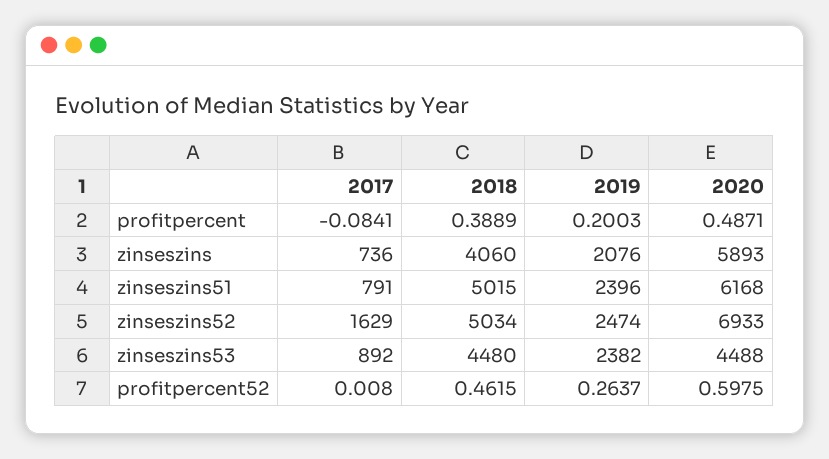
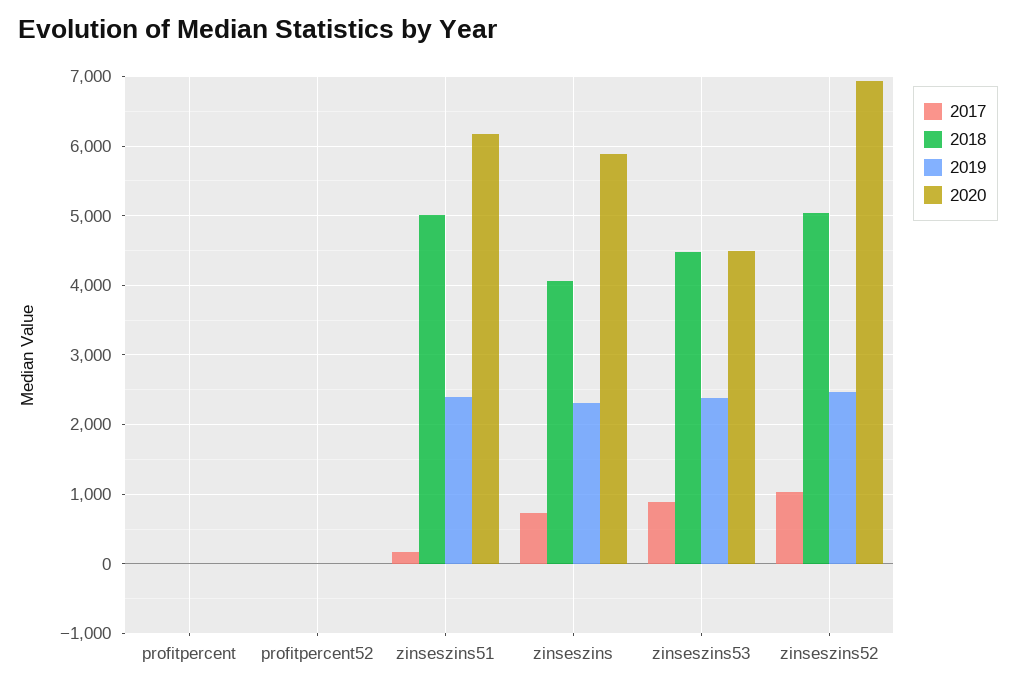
2019, zinseszins: 2076 -> 2300
2017, zinseszins51: 791 -> 200
2017, zinseszins52: 1629 -> 1000

